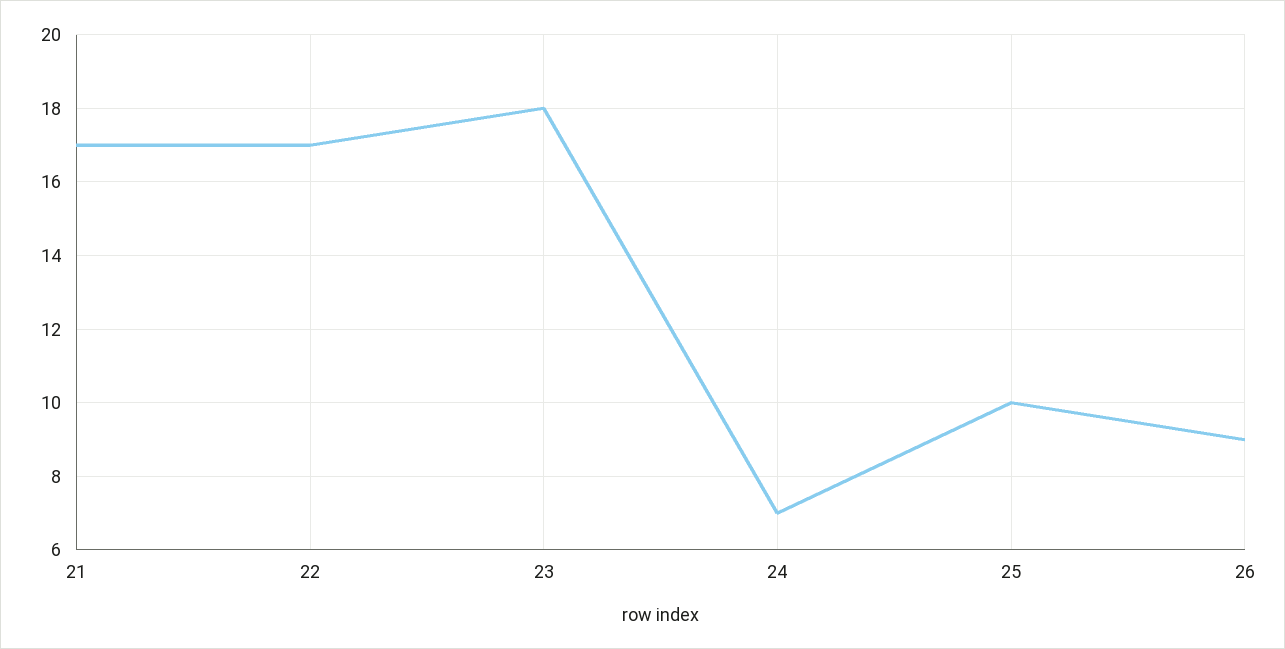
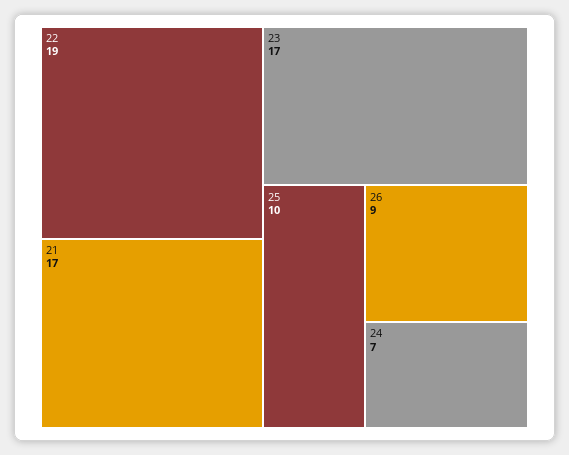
22: 17 -> 19
23: 18 -> 17

